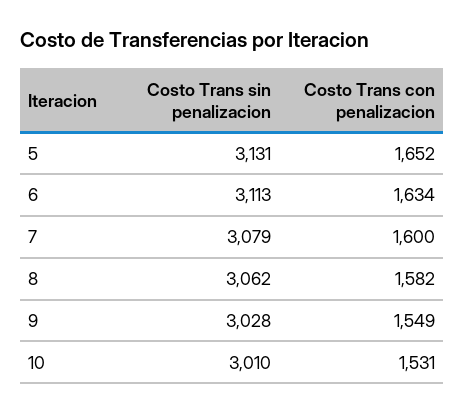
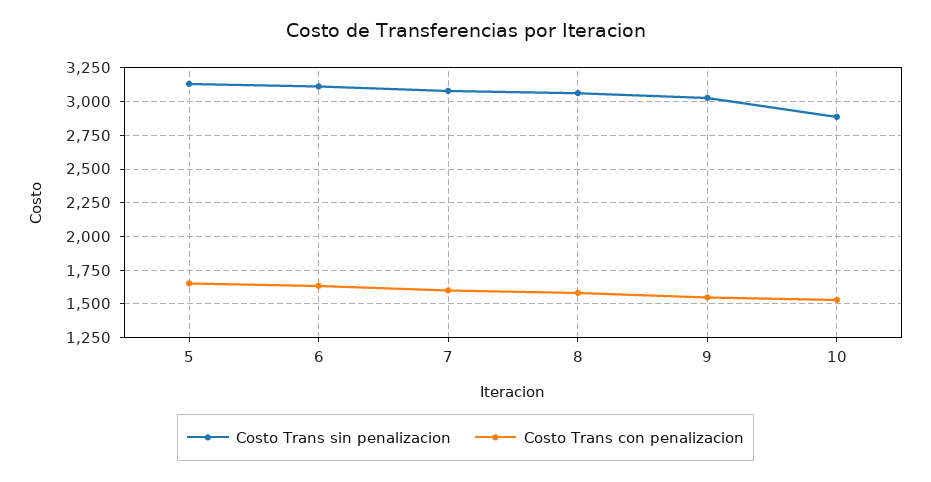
Costo Trans sin penalizacion, 10: 3010 -> 2900

